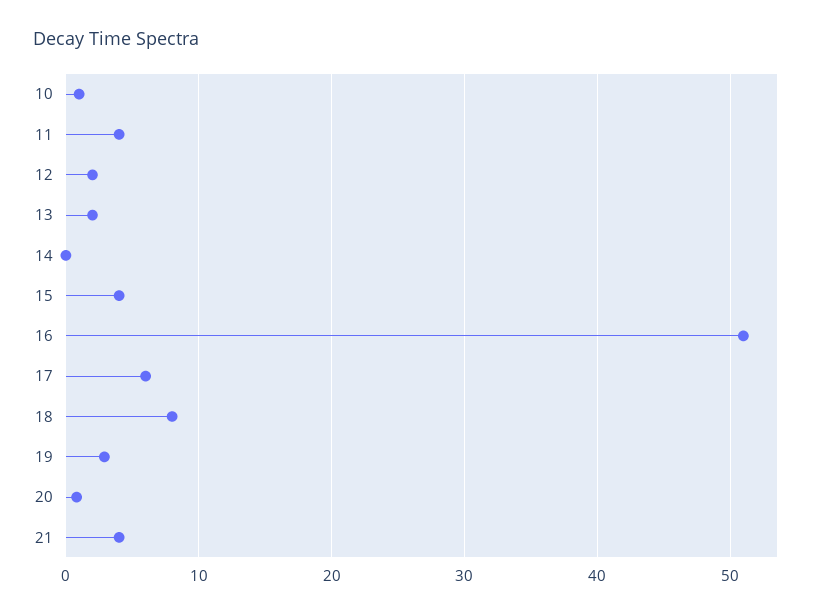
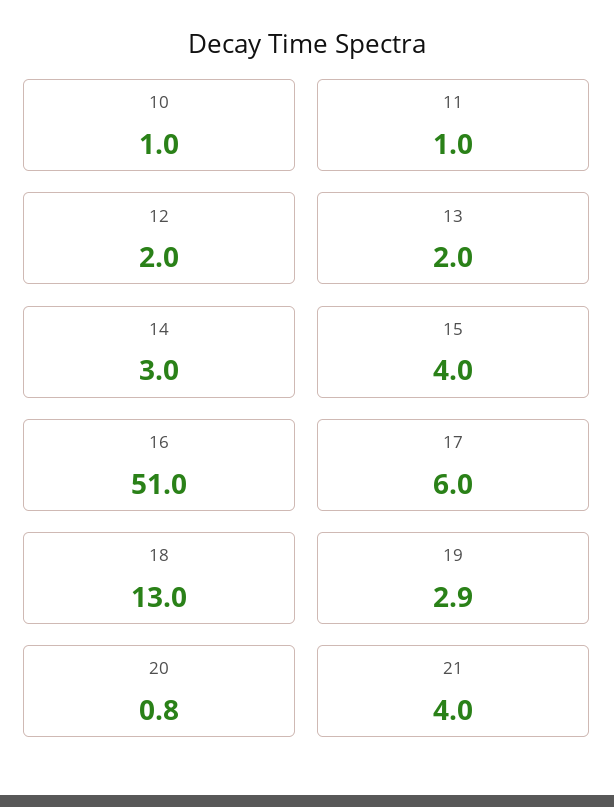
11: 4 -> 1
14: 0 -> 3
18: 8 -> 13

